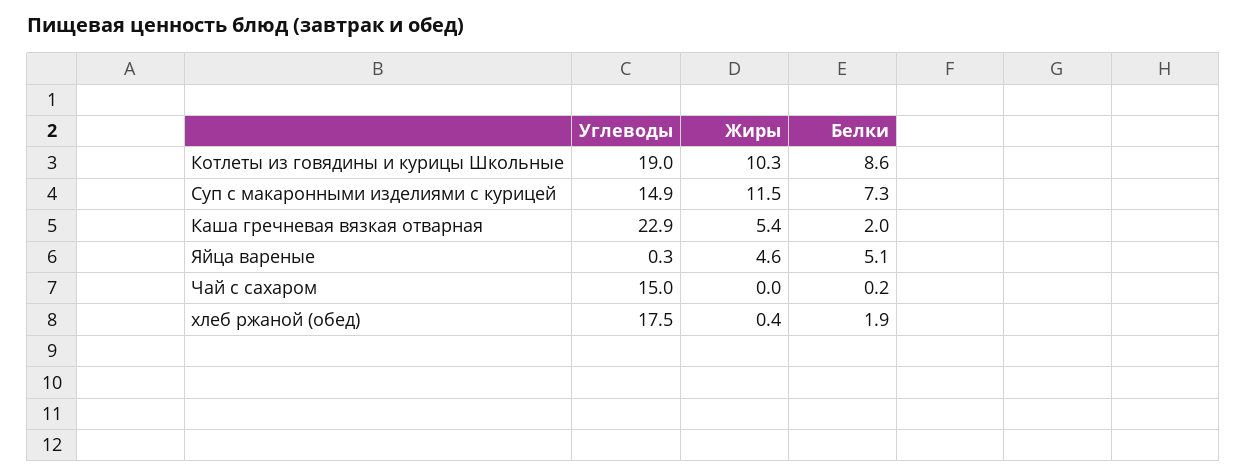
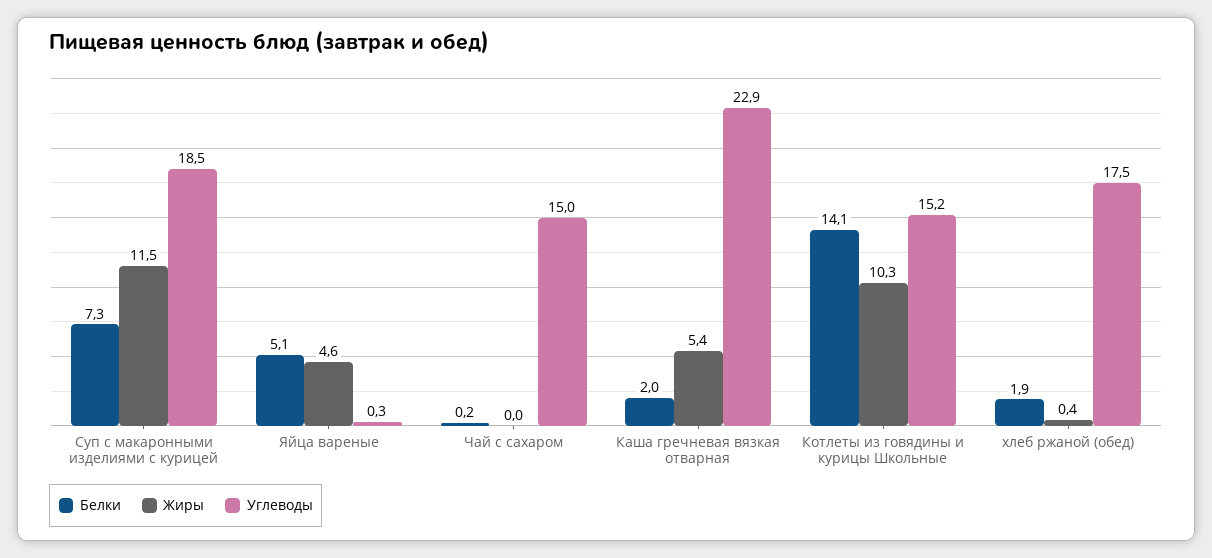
Углеводы, Котлеты из говядины и курицы Школьные: 19 -> 15.2
Белки, Котлеты из говядины и курицы Школьные: 8.6 -> 14.1
Углеводы, Суп с макаронными изделиями с курицей: 14.9 -> 18.5

